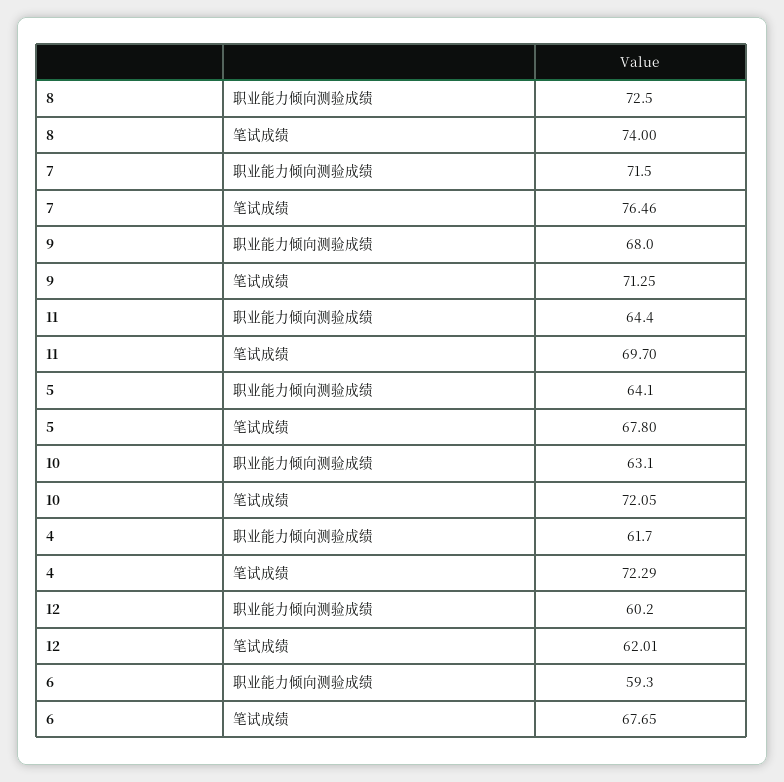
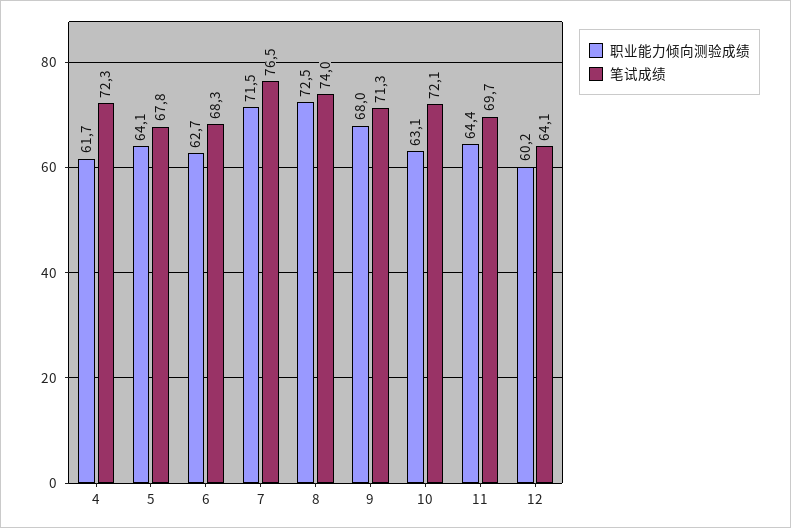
笔试成绩, 12: 62.01 -> 64.1
职业能力倾向测验成绩, 6: 59.3 -> 62.7
笔试成绩, 6: 67.65 -> 68.3

